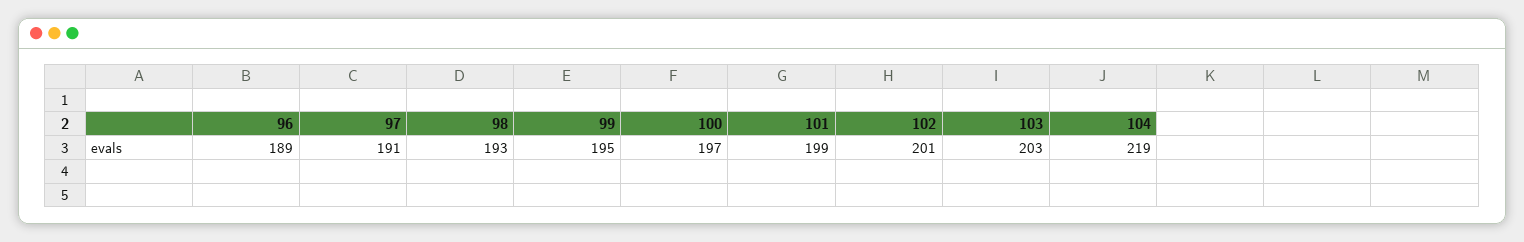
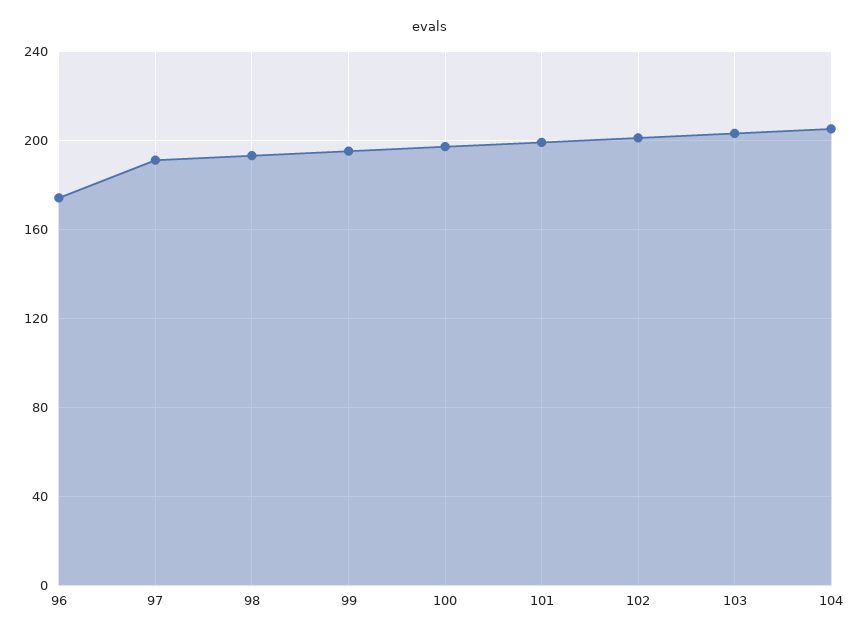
96: 189 -> 175
104: 219 -> 205

